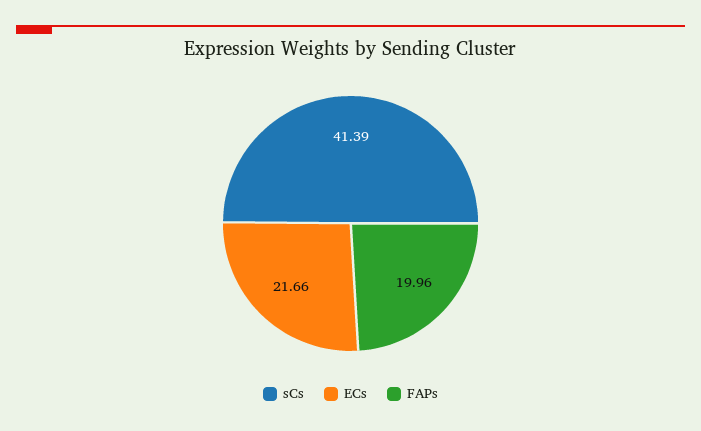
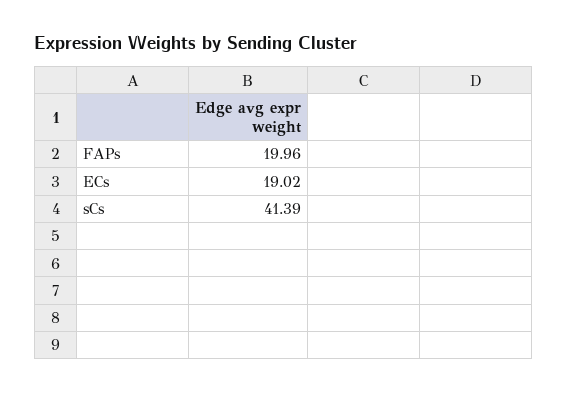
ECs: 21.66 -> 19.02

